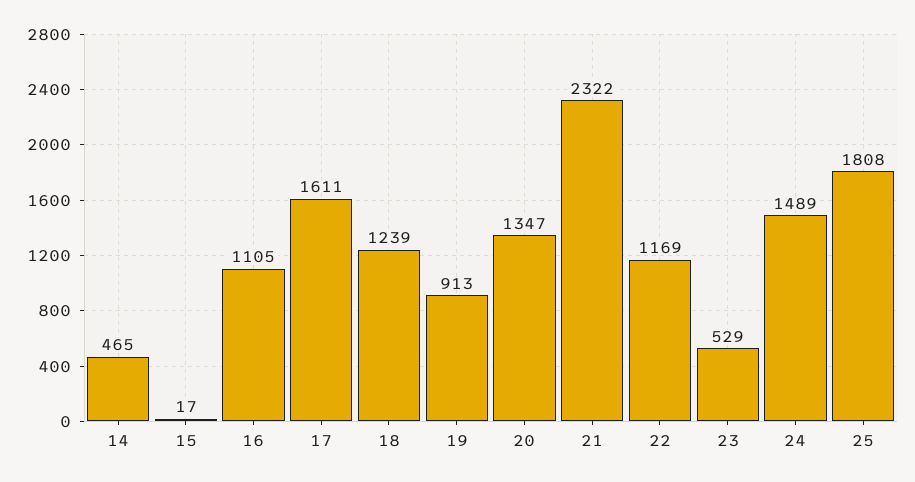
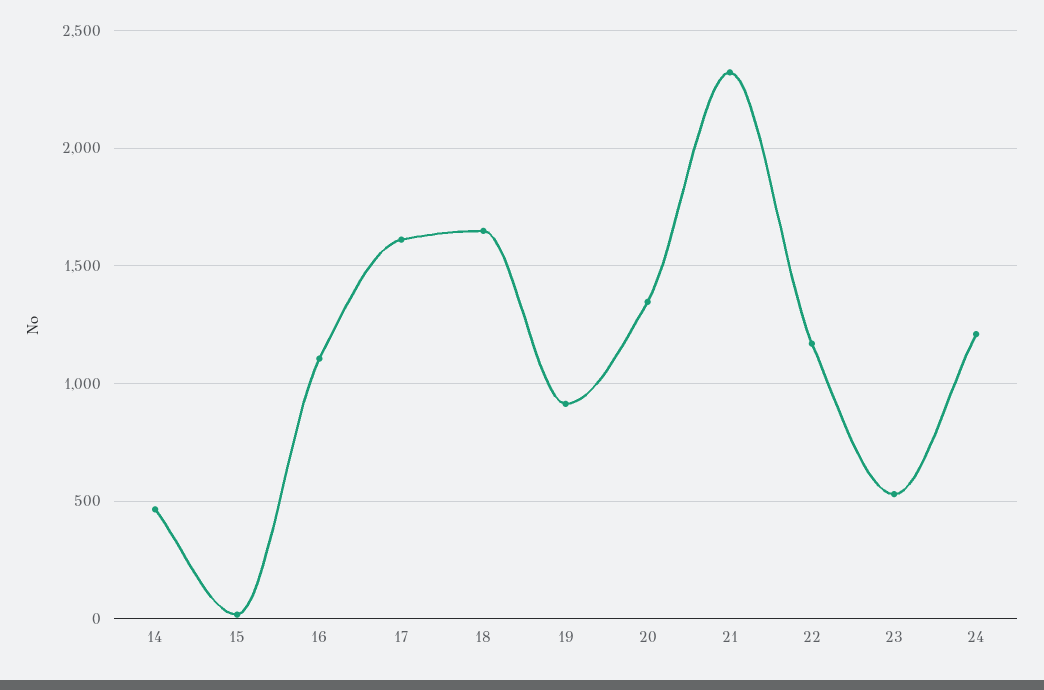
18: 1239 -> 1650
24: 1489 -> 1200
25: 1808 -> none

